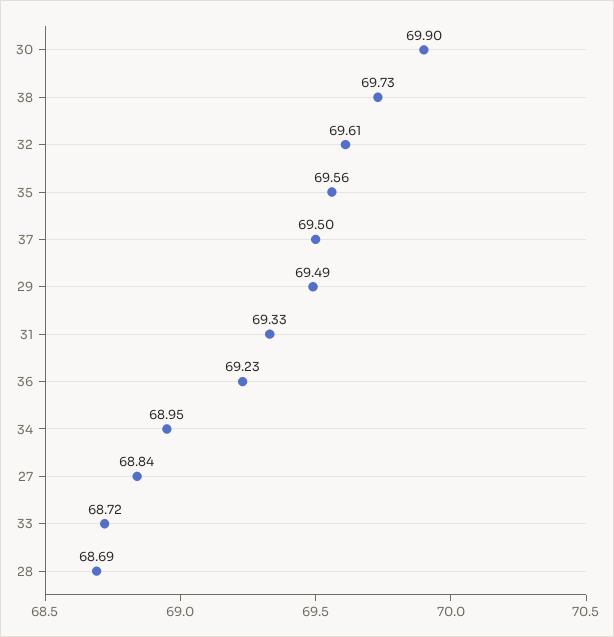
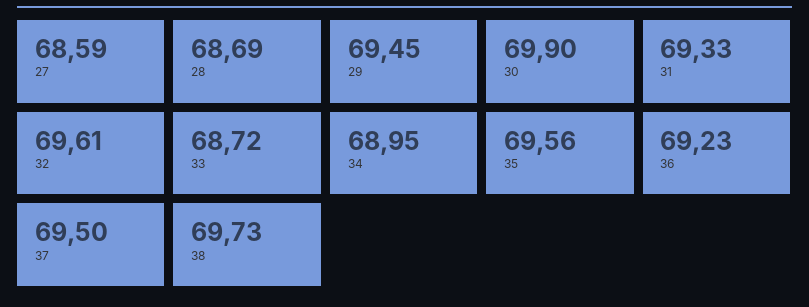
29: 69.49 -> 69.45
27: 68.84 -> 68.59

